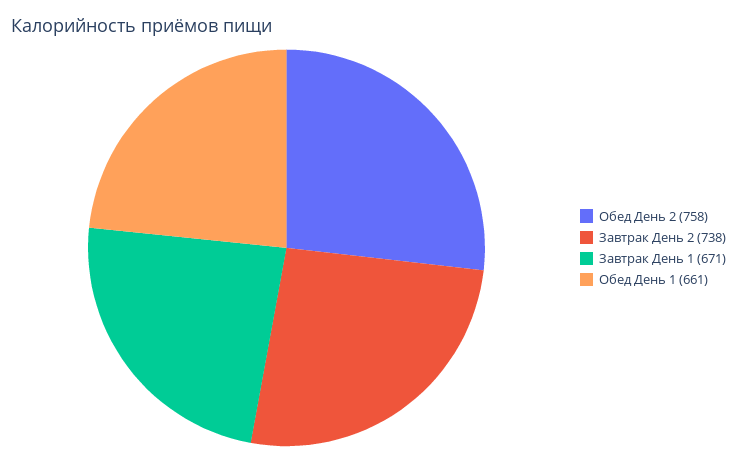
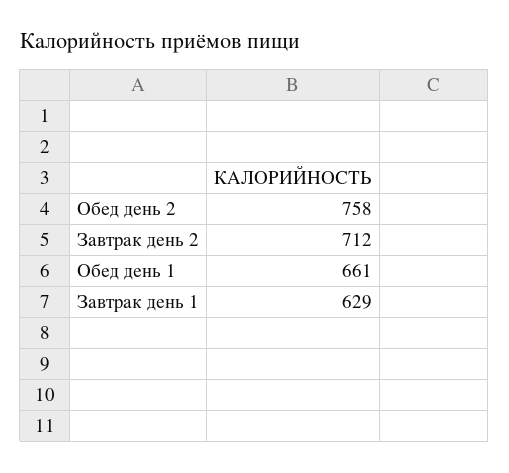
Завтрак День 2: 738 -> 712
Завтрак День 1: 671 -> 629

